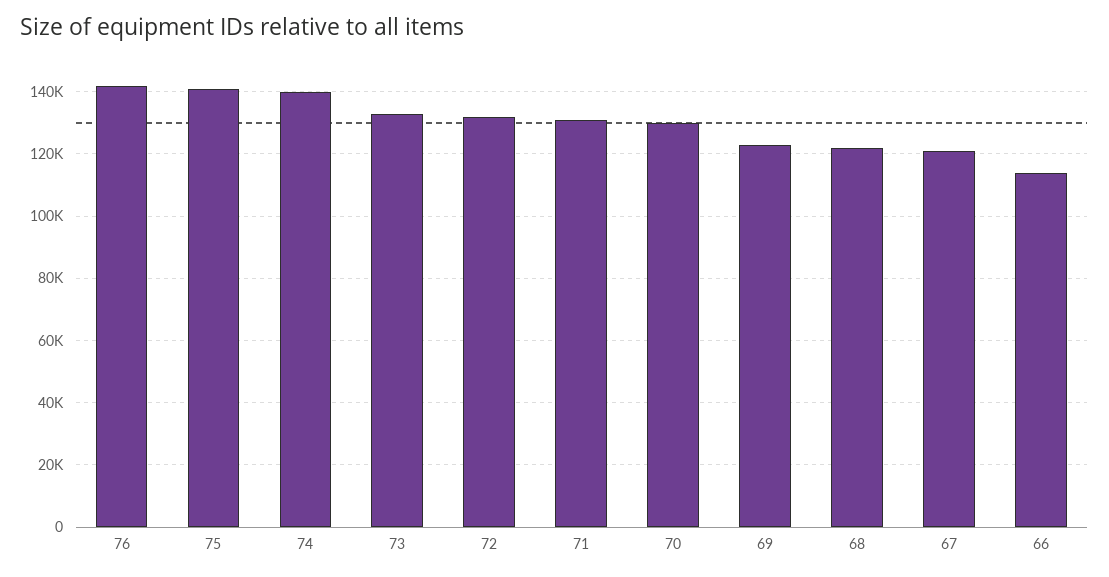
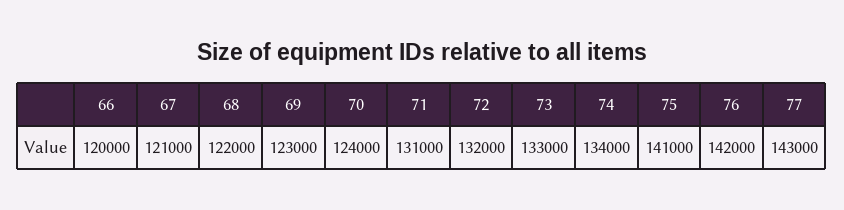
74: 140000 -> 134000
70: 130000 -> 124000
66: 114000 -> 120000
77: none -> 143000

